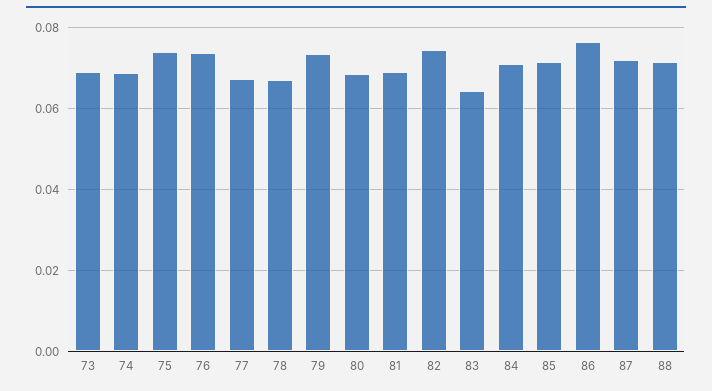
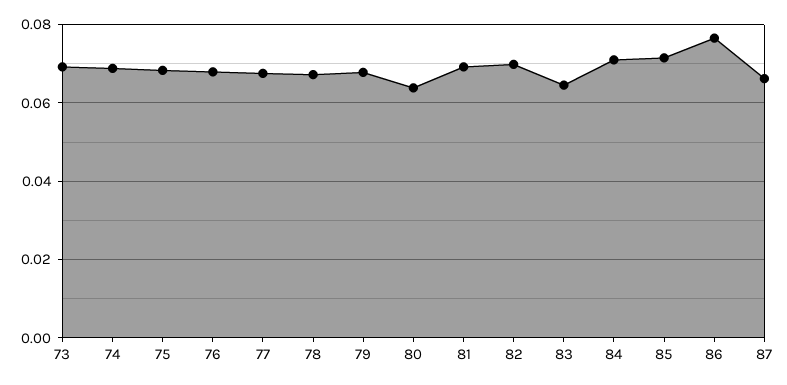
75: 0.074 -> 0.068
76: 0.074 -> 0.068
79: 0.074 -> 0.068
80: 0.068 -> 0.064
82: 0.074 -> 0.07
87: 0.072 -> 0.066
88: 0.072 -> none

